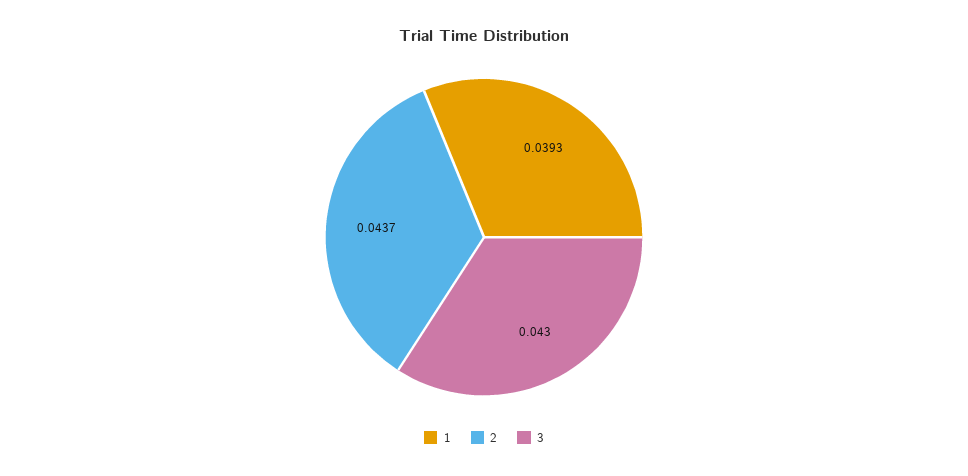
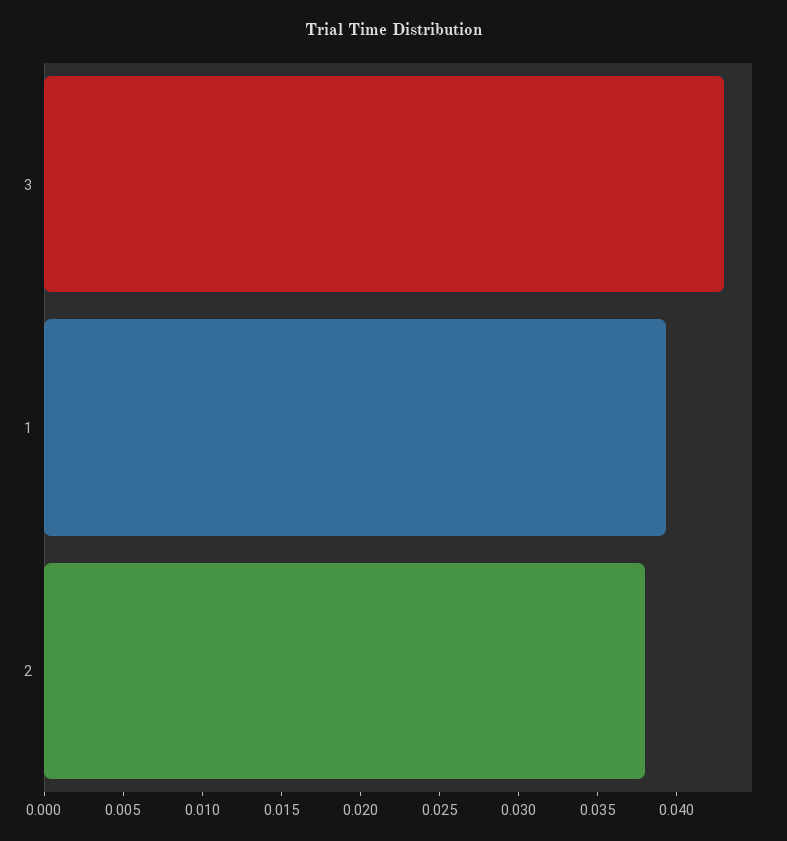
2: 0.0437 -> 0.038

